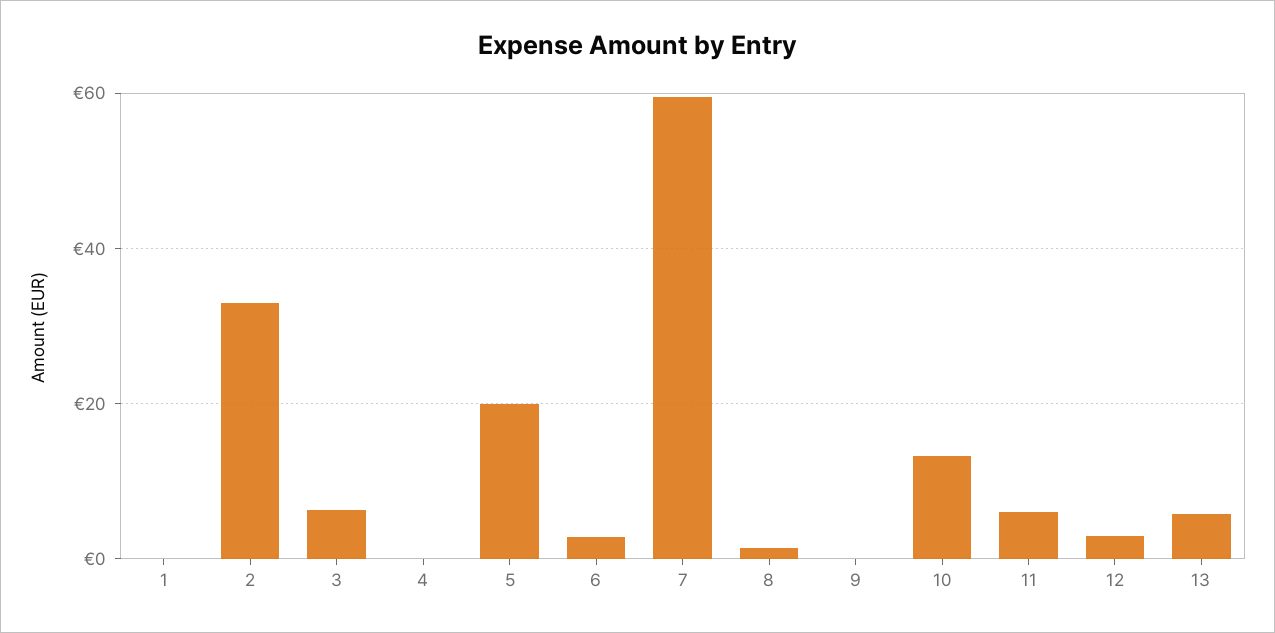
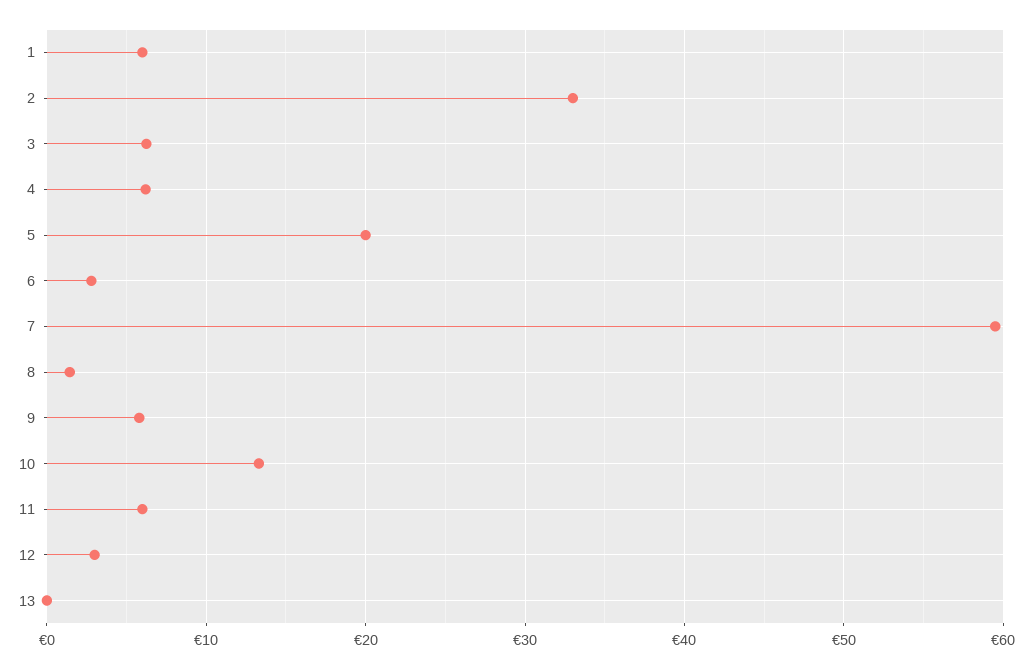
1: 0 -> 6
4: 0 -> 6
9: 0 -> 6
13: 6 -> 0

